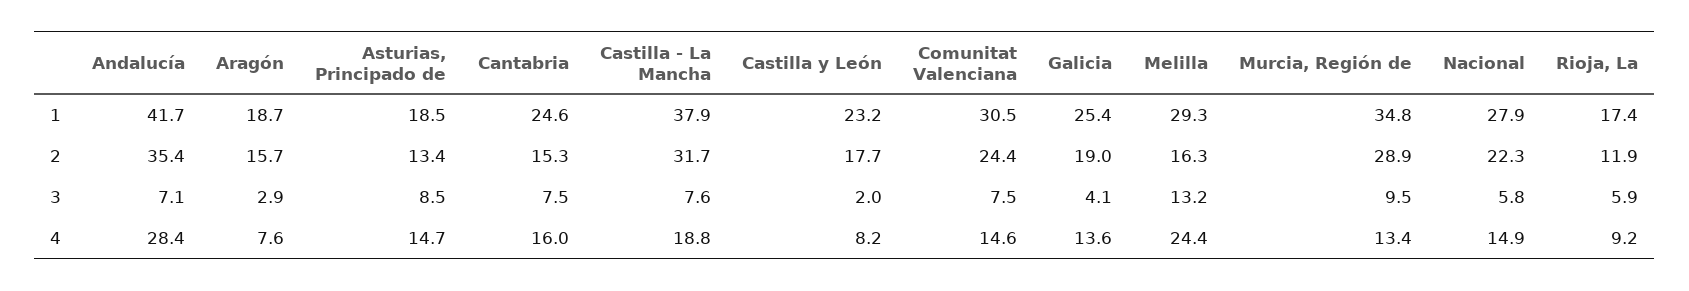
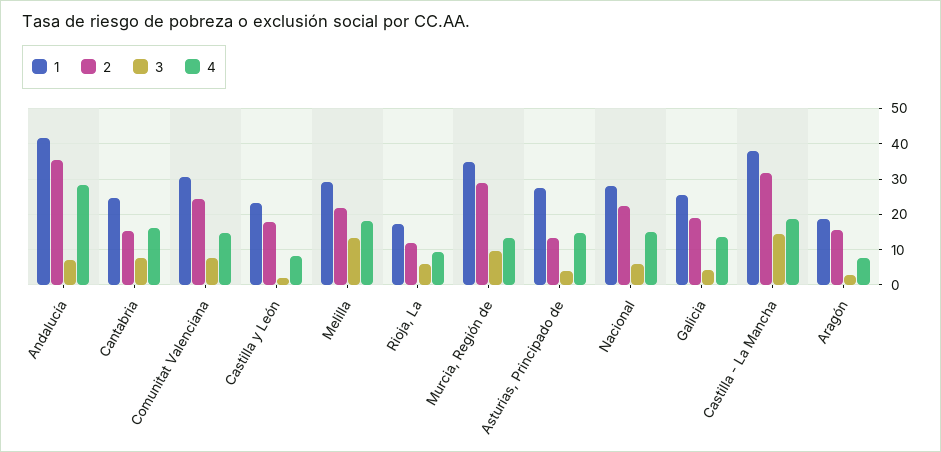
1, Asturias, Principado de: 18.5 -> 28
2, Melilla: 16.3 -> 22
3, Asturias, Principado de: 8.5 -> 4
3, Castilla - La Mancha: 7.6 -> 14
4, Melilla: 24.4 -> 18

